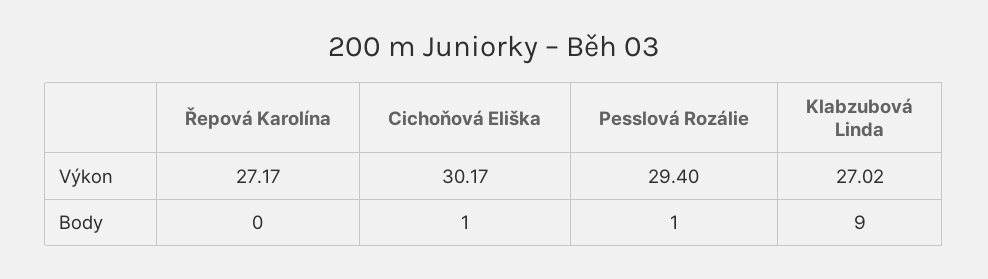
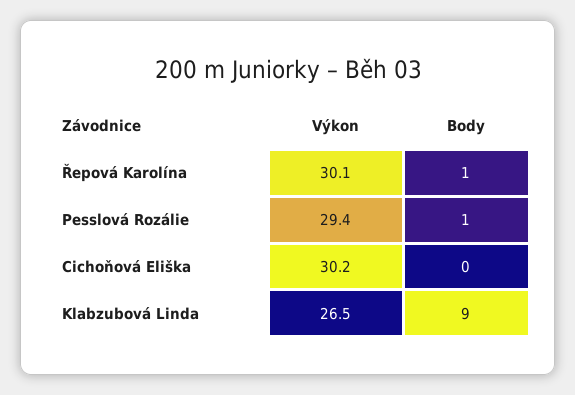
Řepová Karolína, Výkon: 27.17 -> 30.1
Klabzubová Linda, Výkon: 27.02 -> 26.5
Řepová Karolína, Body: 0 -> 1
Cichoňová Eliška, Body: 1 -> 0

